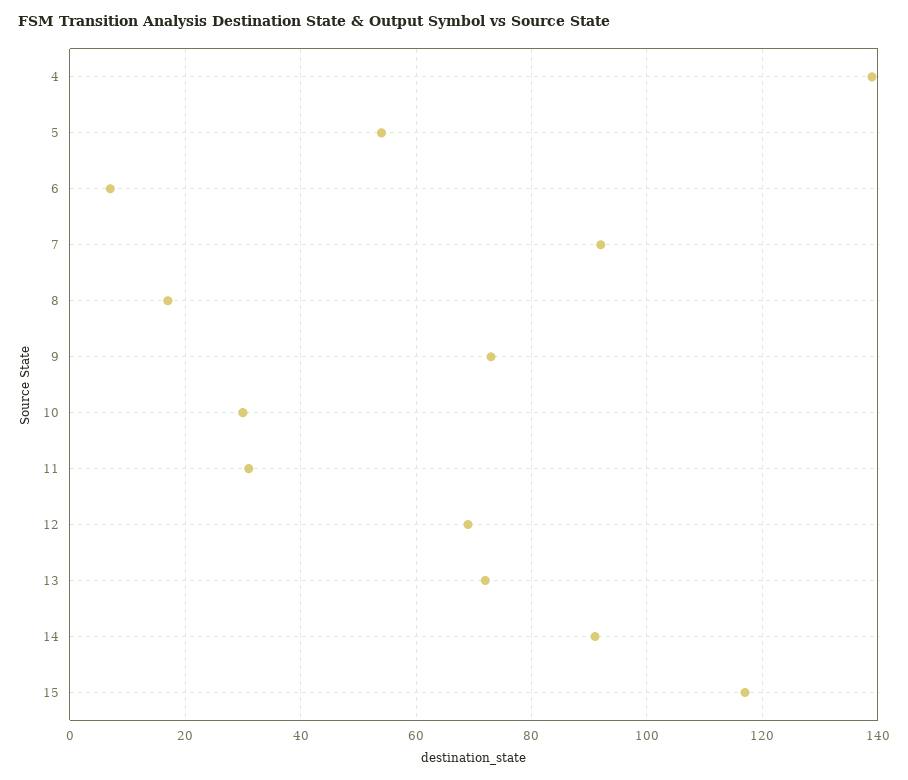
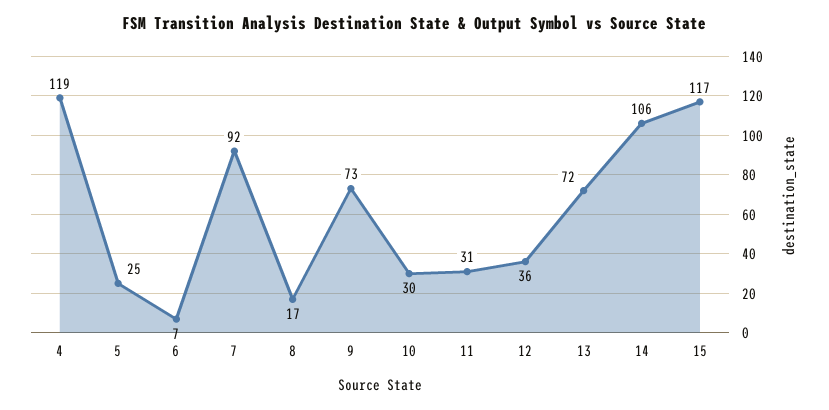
4: 140 -> 119
5: 55 -> 25
12: 70 -> 36
14: 90 -> 106

